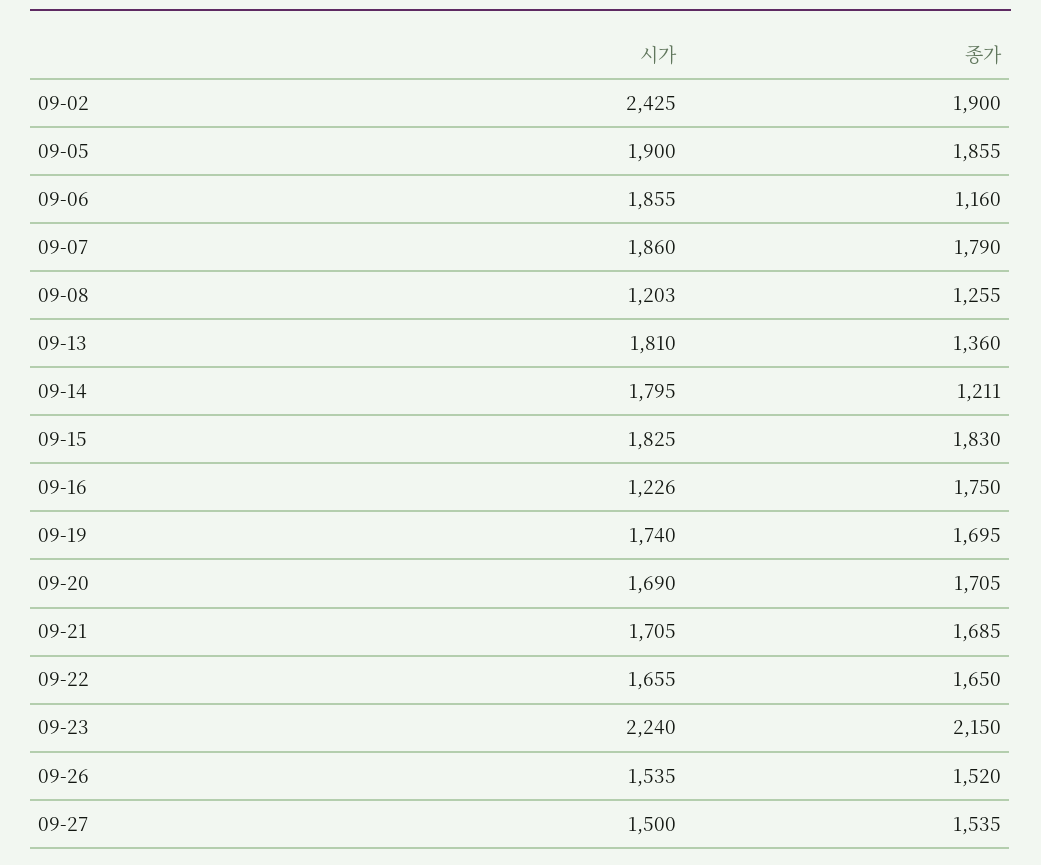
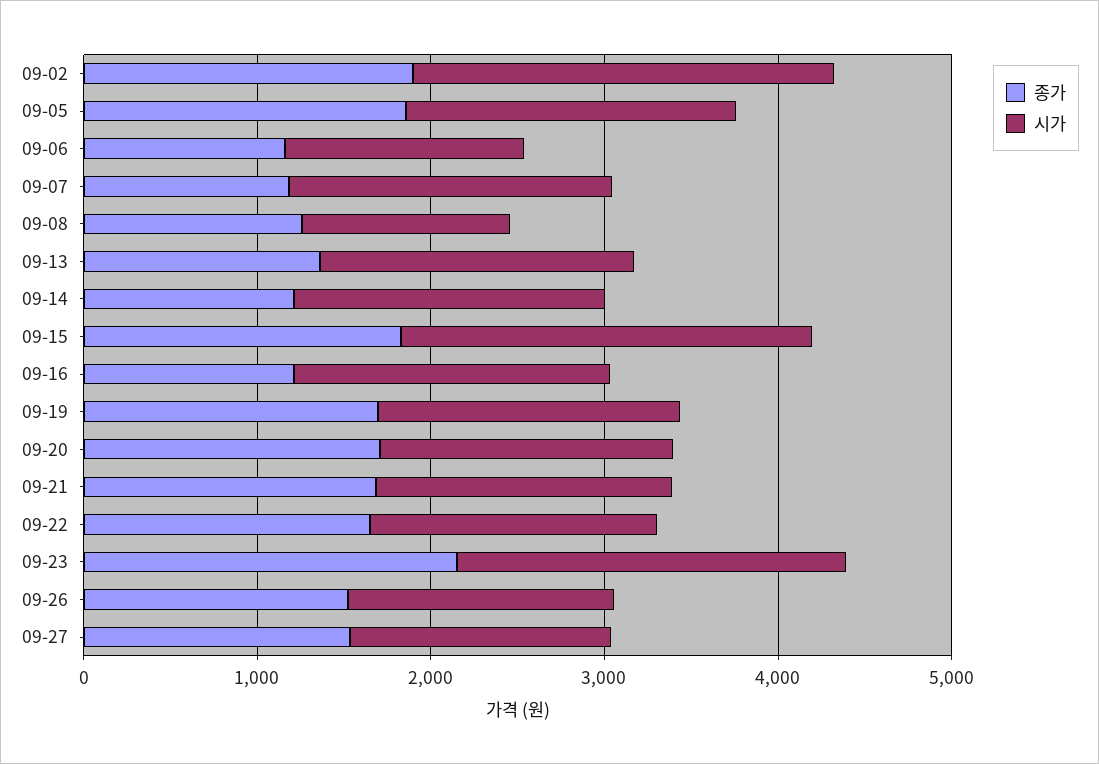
시가, 09-06: 1855 -> 1400
종가, 09-07: 1790 -> 1200
시가, 09-15: 1825 -> 2400
시가, 09-16: 1226 -> 1800
종가, 09-16: 1750 -> 1200

